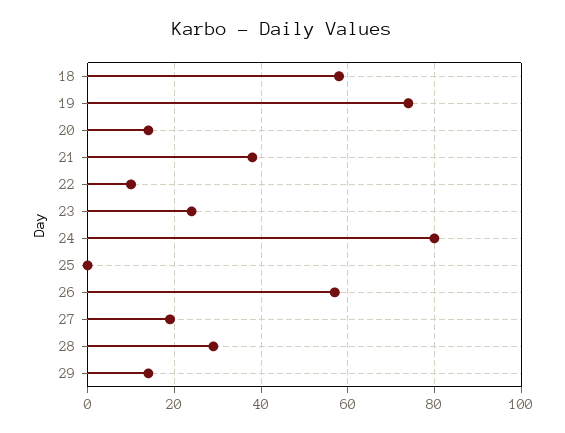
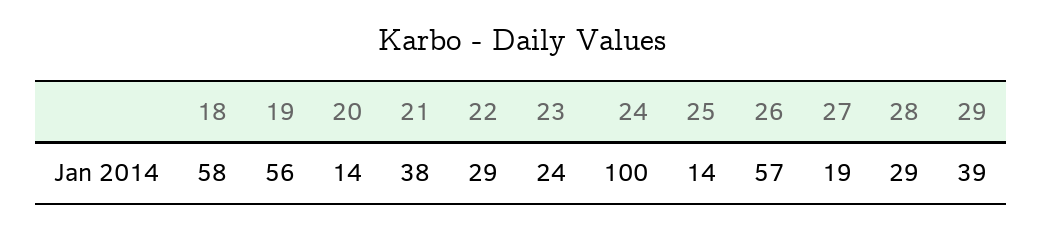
19: 75 -> 56
22: 10 -> 29
24: 80 -> 100
25: 0 -> 14
29: 15 -> 39

